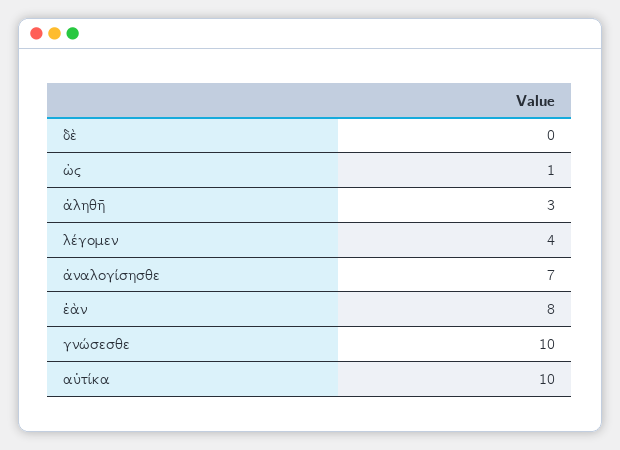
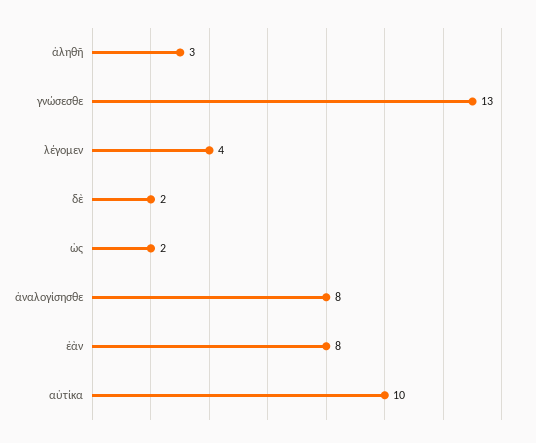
δὲ: 0 -> 2
ὡς: 1 -> 2
ἀναλογίσησθε: 7 -> 8
γνώσεσθε: 10 -> 13

